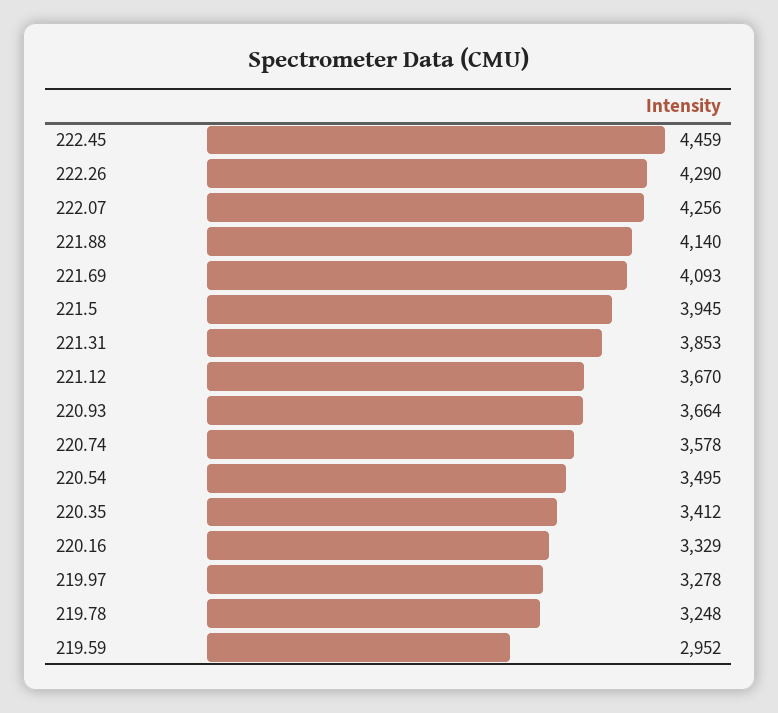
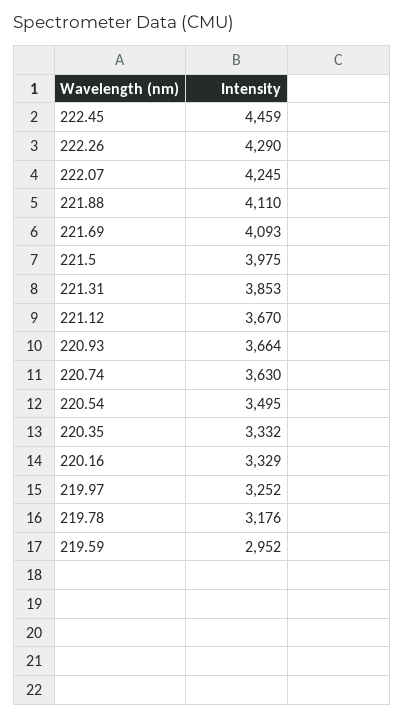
222.07: 4256 -> 4245
221.88: 4140 -> 4110
221.5: 3945 -> 3975
220.74: 3578 -> 3630
220.35: 3412 -> 3332
219.97: 3278 -> 3252
219.78: 3248 -> 3176

